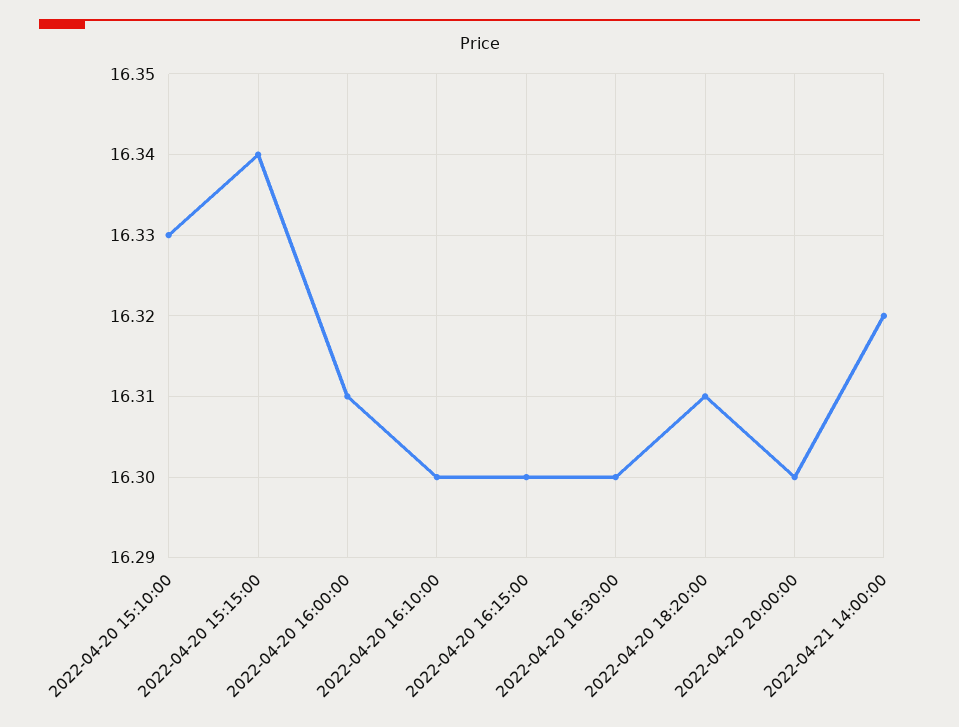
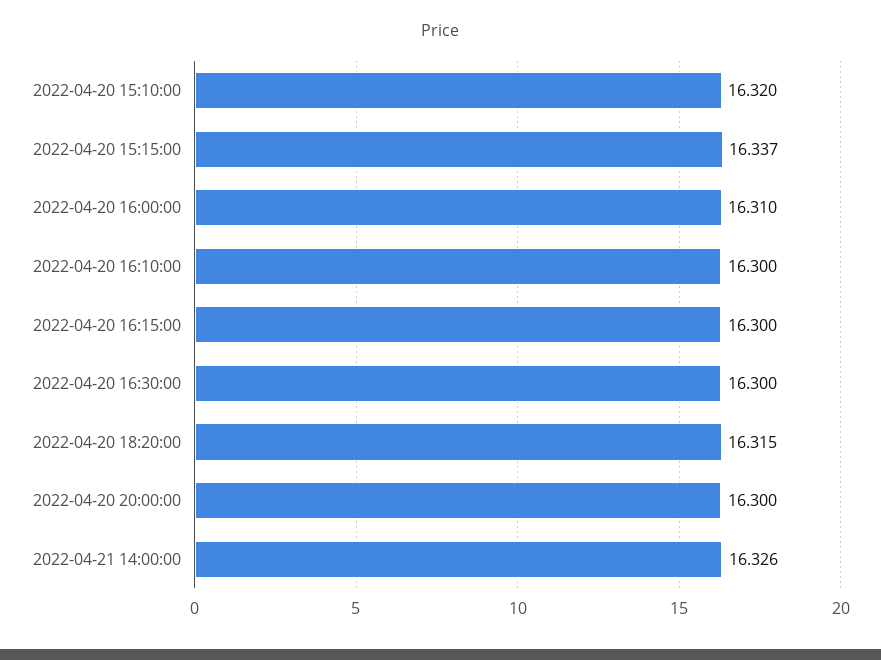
2022-04-20 15:10:00: 16.33 -> 16.32
2022-04-20 15:15:00: 16.34 -> 16.337
2022-04-20 18:20:00: 16.31 -> 16.315
2022-04-21 14:00:00: 16.32 -> 16.326

